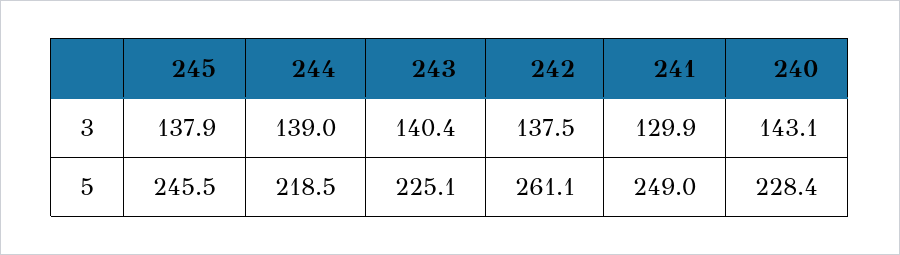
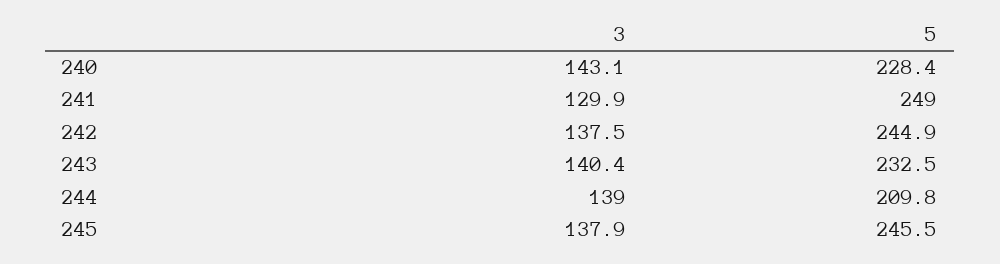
244, 5: 218.5 -> 209.8
243, 5: 225.1 -> 232.5
242, 5: 261.1 -> 244.9

